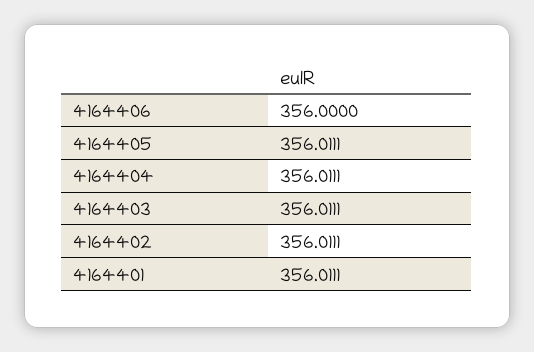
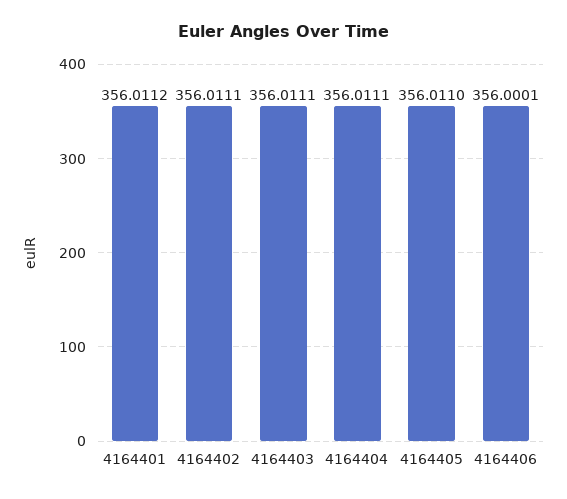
4164406: 356 -> 356.0001
4164405: 356.0111 -> 356.011
4164401: 356.0111 -> 356.0112

